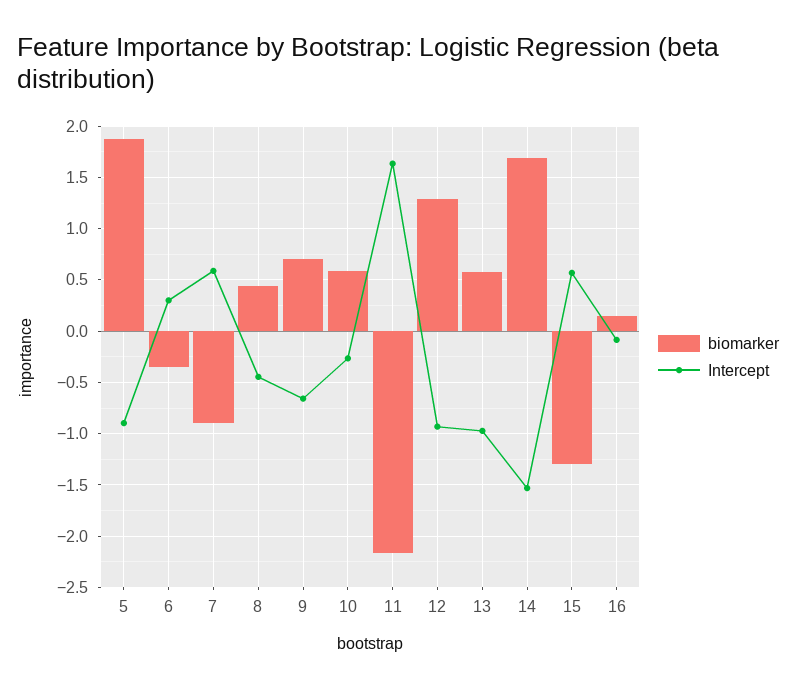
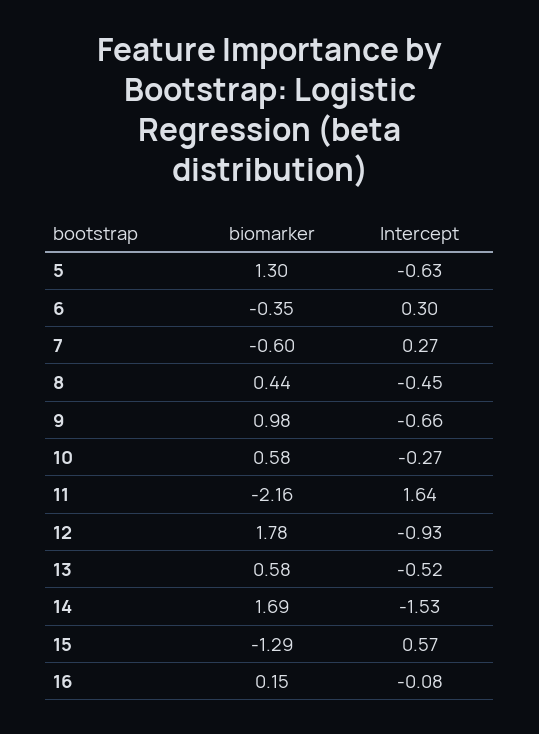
biomarker, 5: 1.9 -> 1.3
Intercept, 5: -0.9 -> -0.63
biomarker, 7: -0.9 -> -0.6
Intercept, 7: 0.6 -> 0.27
biomarker, 9: 0.7 -> 0.98
biomarker, 12: 1.3 -> 1.78
Intercept, 13: -1 -> -0.52

